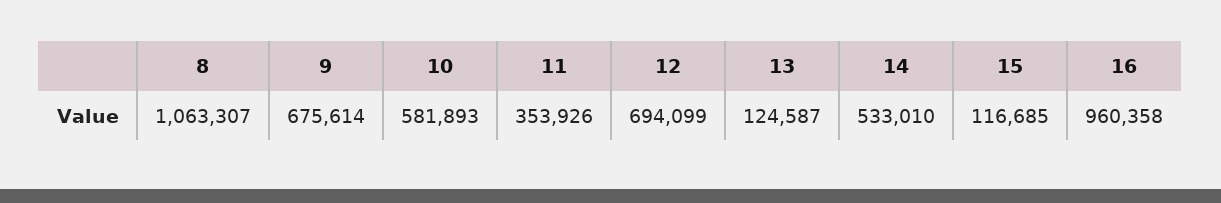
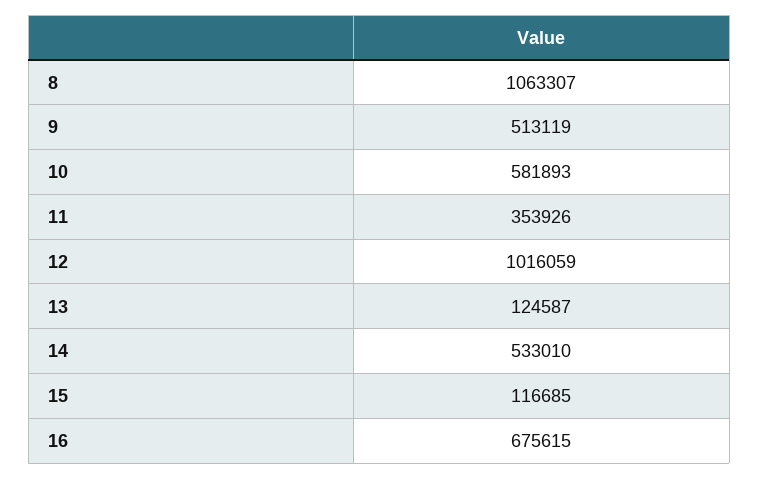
9: 675614 -> 513119
12: 694099 -> 1016059
16: 960358 -> 675615

